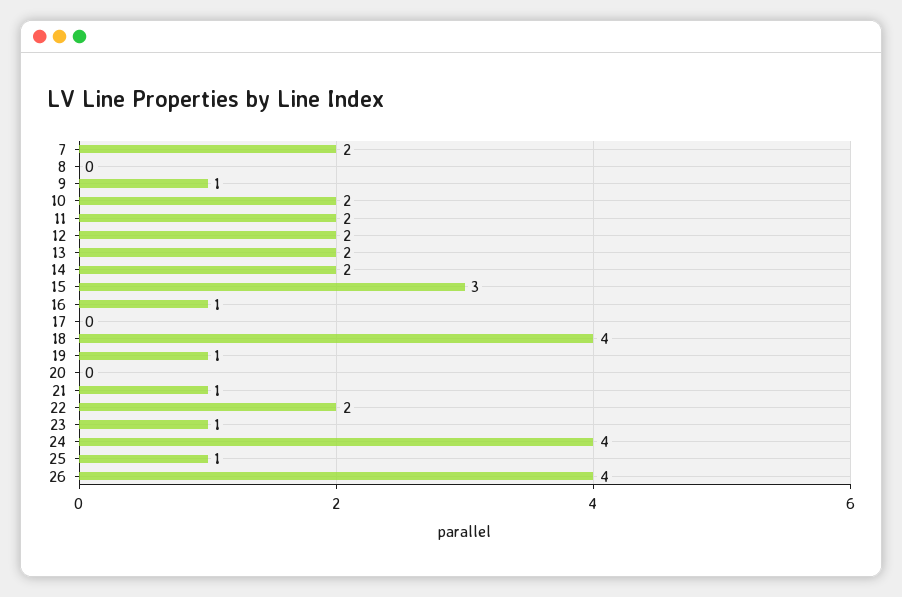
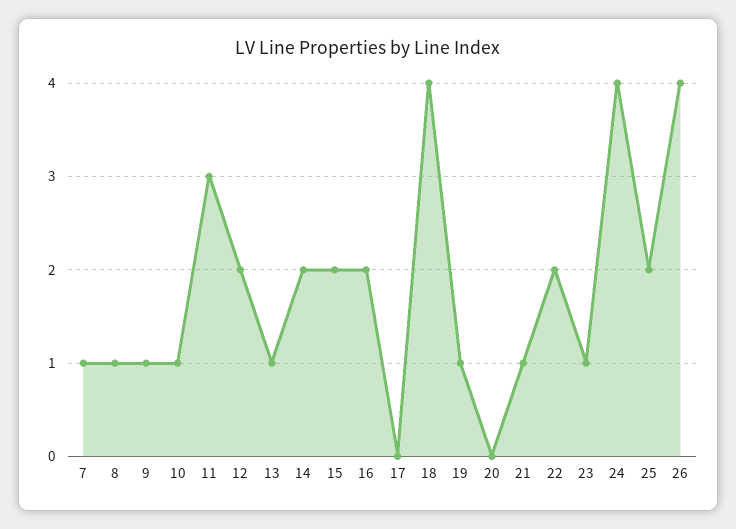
7: 2 -> 1
8: 0 -> 1
10: 2 -> 1
11: 2 -> 3
13: 2 -> 1
15: 3 -> 2
16: 1 -> 2
25: 1 -> 2

